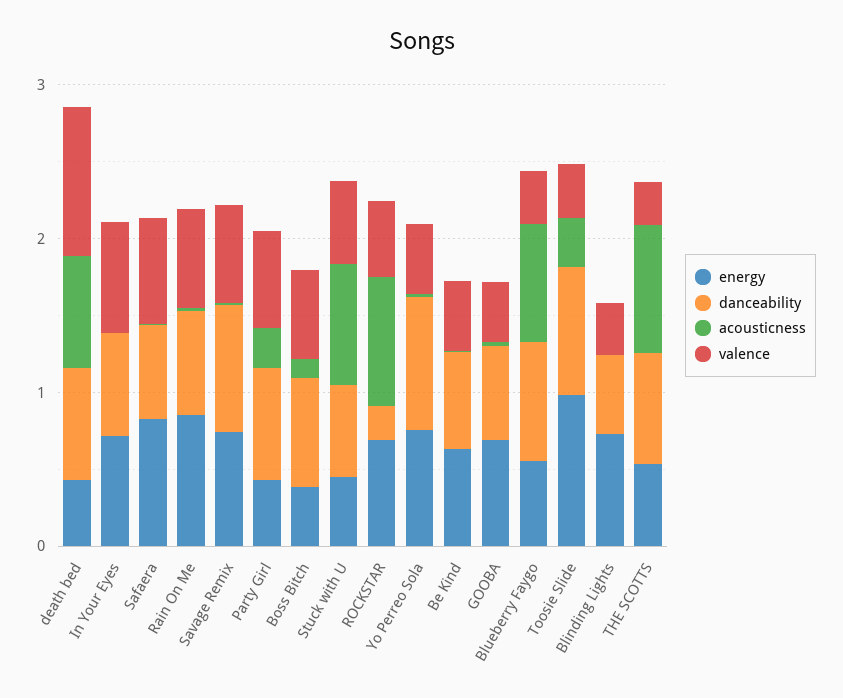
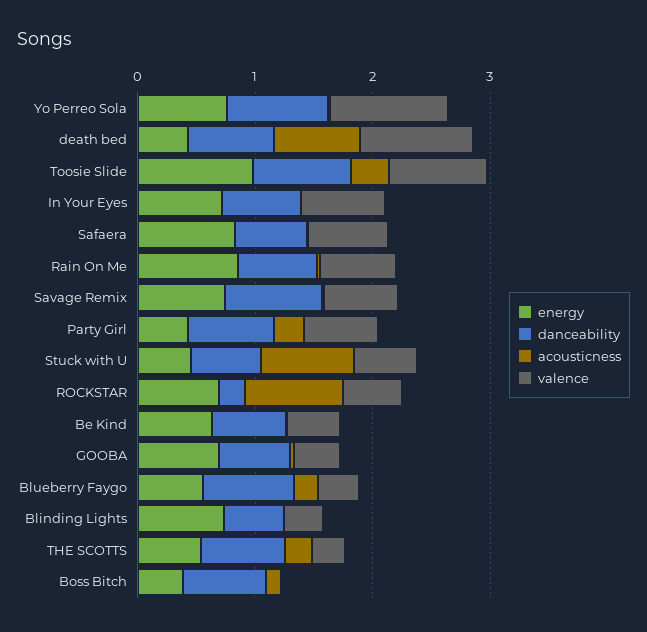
valence, Boss Bitch: 0.6 -> 0
valence, Yo Perreo Sola: 0.4 -> 1
acousticness, Blueberry Faygo: 0.8 -> 0.2
valence, Toosie Slide: 0.4 -> 0.8
acousticness, THE SCOTTS: 0.8 -> 0.2

